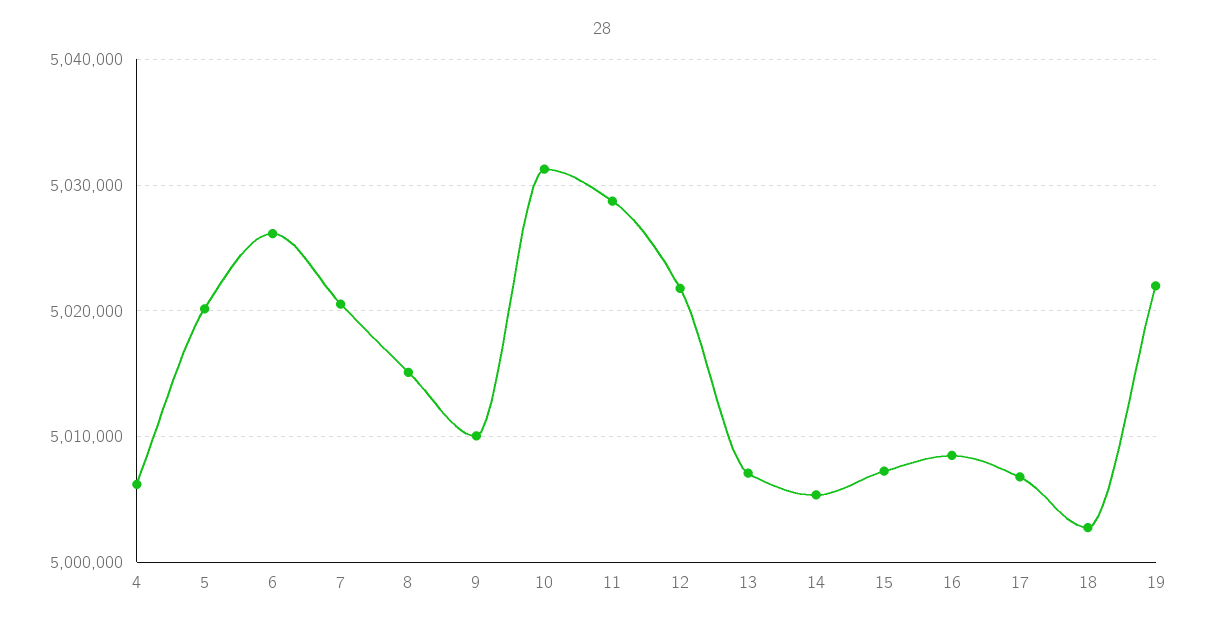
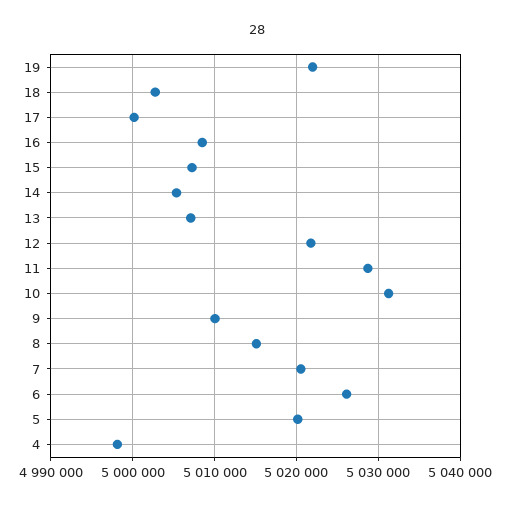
4: 5006000 -> 4998000
17: 5007000 -> 5000000

